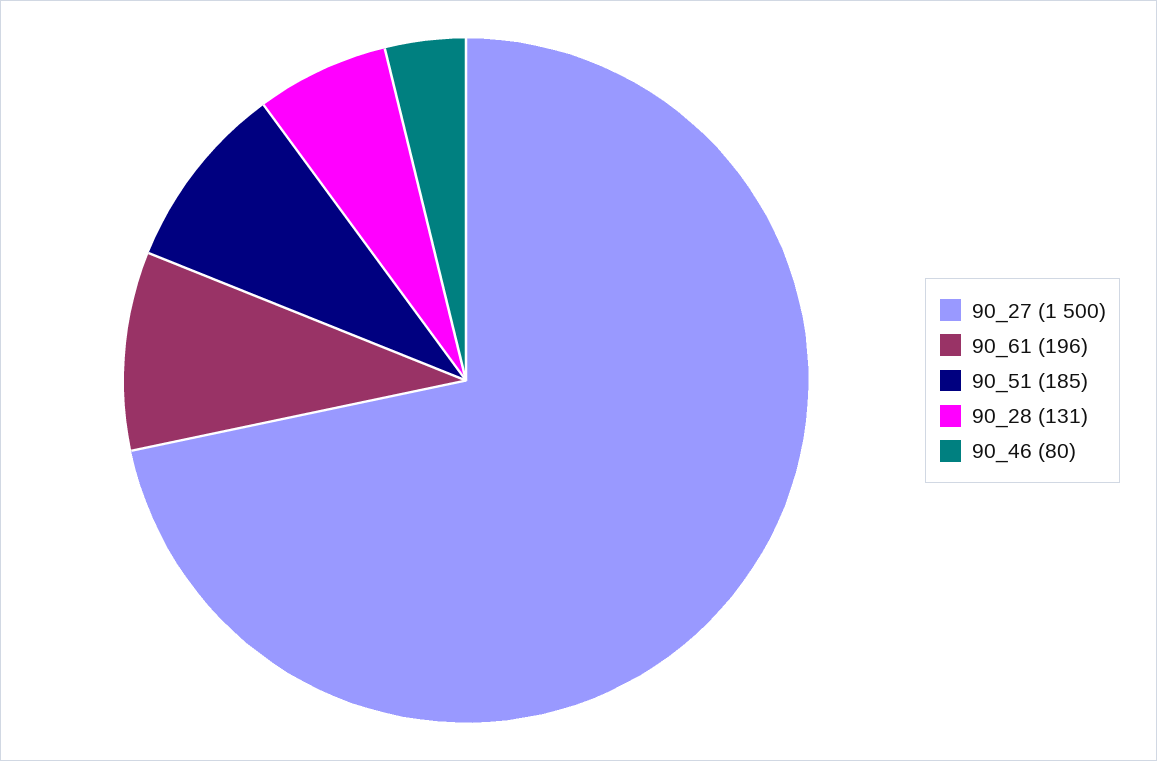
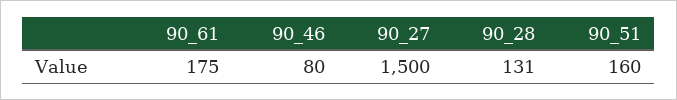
90_61: 196 -> 175
90_51: 185 -> 160

